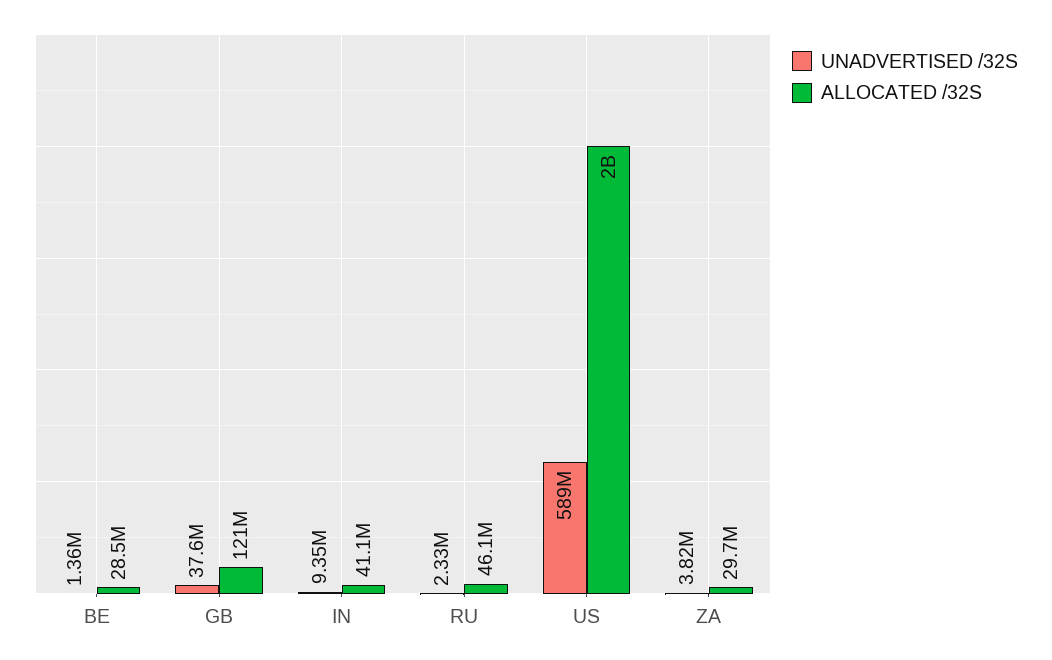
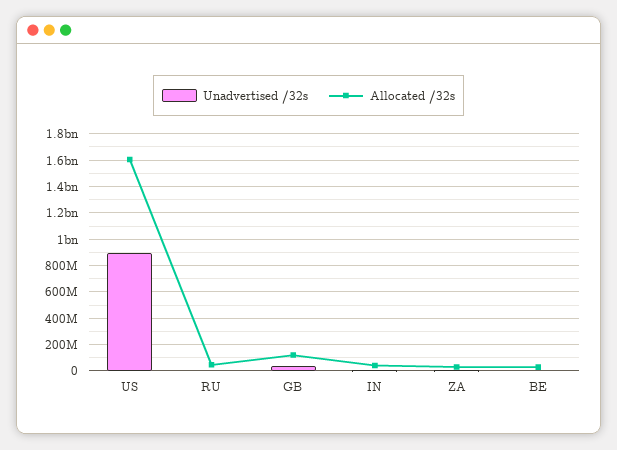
UNADVERTISED /32S, US: 589000000 -> 900000000
ALLOCATED /32S, US: 2000000000 -> 1600000000

